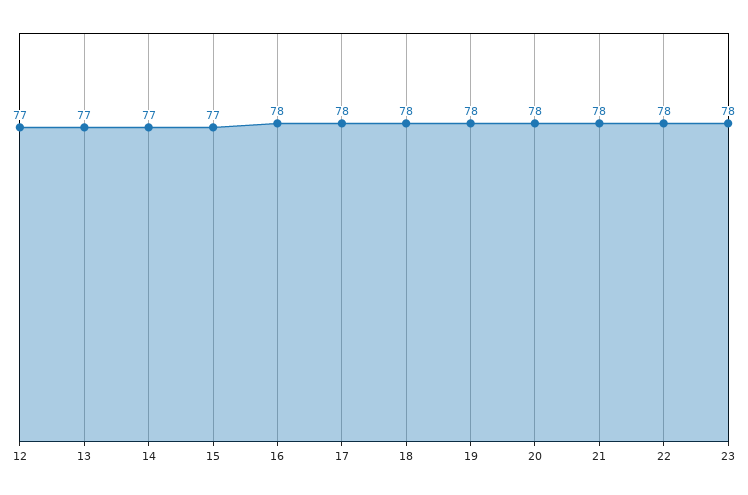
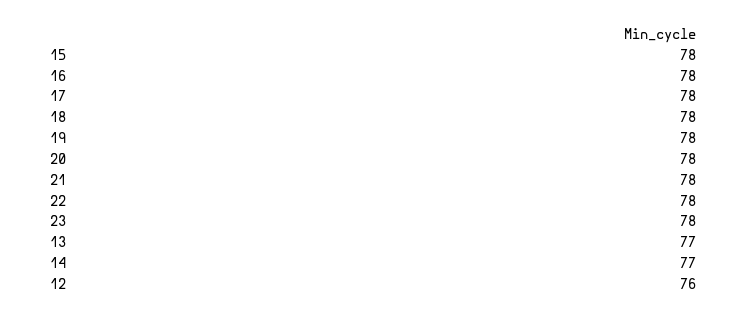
12: 77 -> 76
15: 77 -> 78

